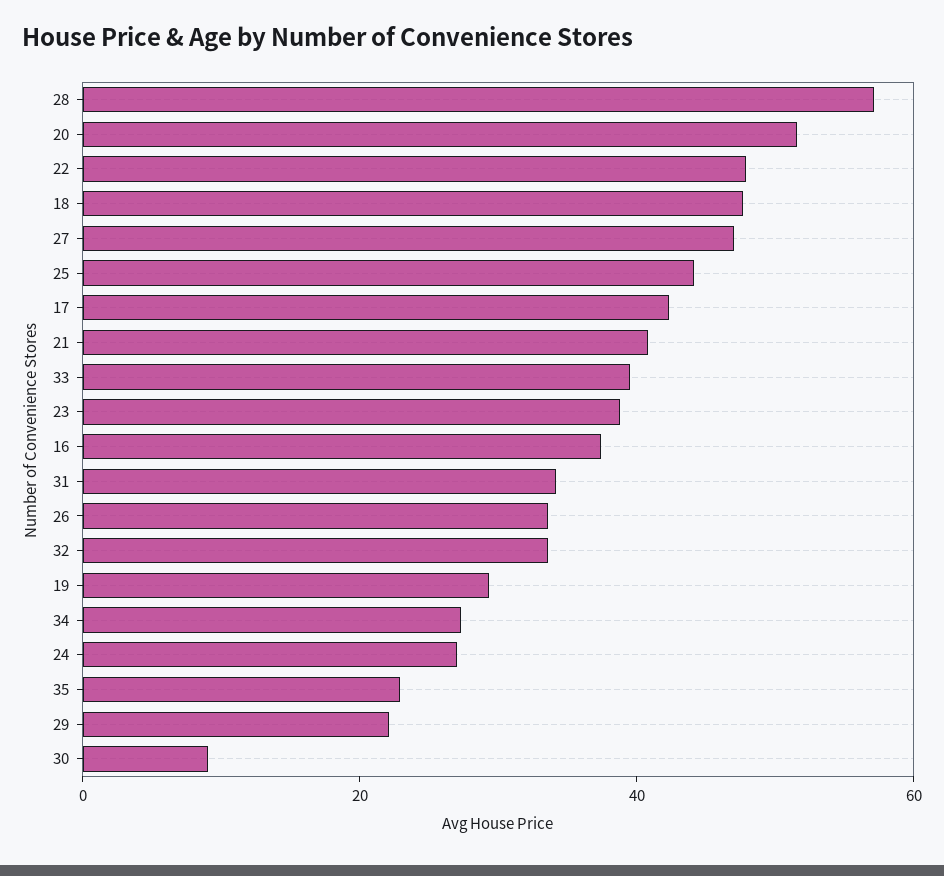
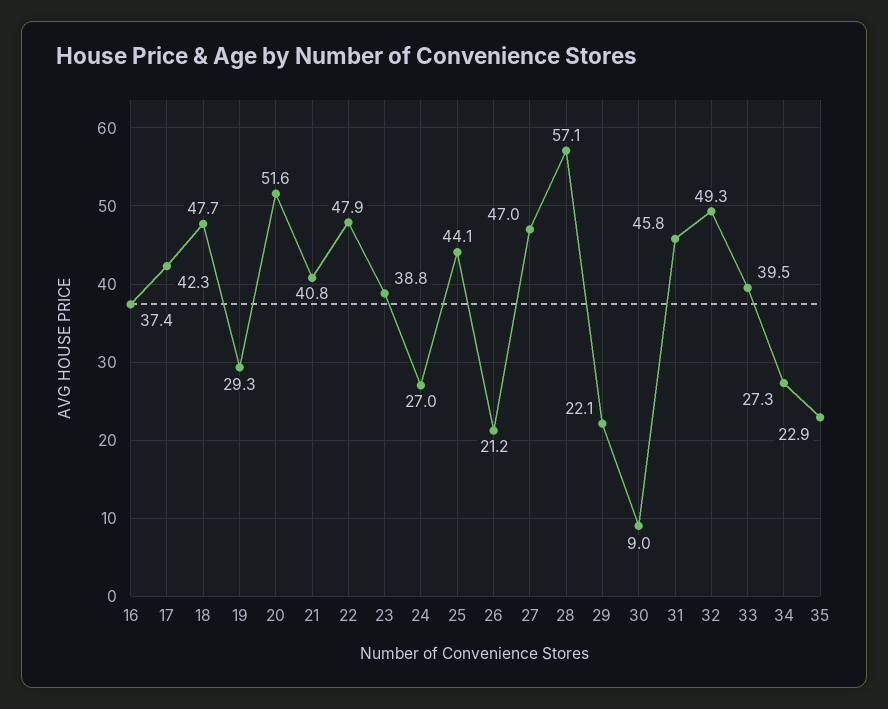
31: 35 -> 45.8
26: 35 -> 21.2
32: 35 -> 49.3

